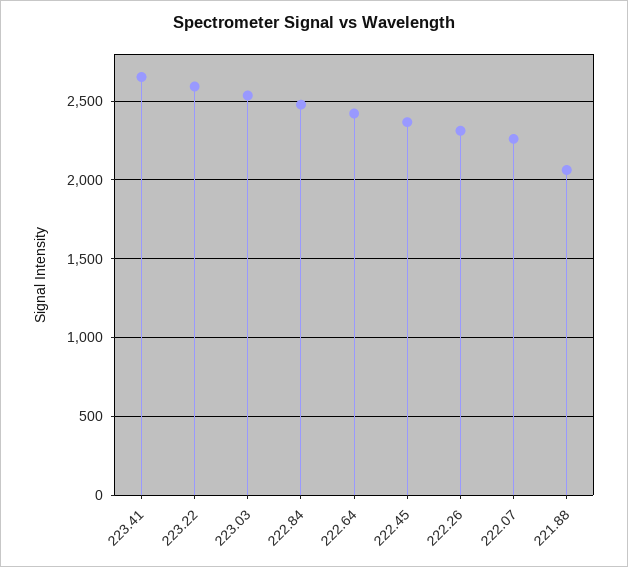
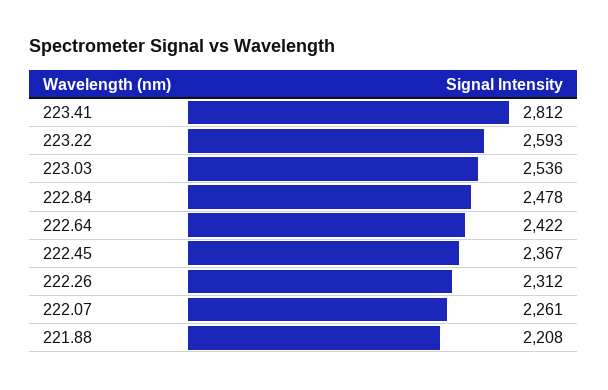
223.41: 2650 -> 2812
221.88: 2050 -> 2208

